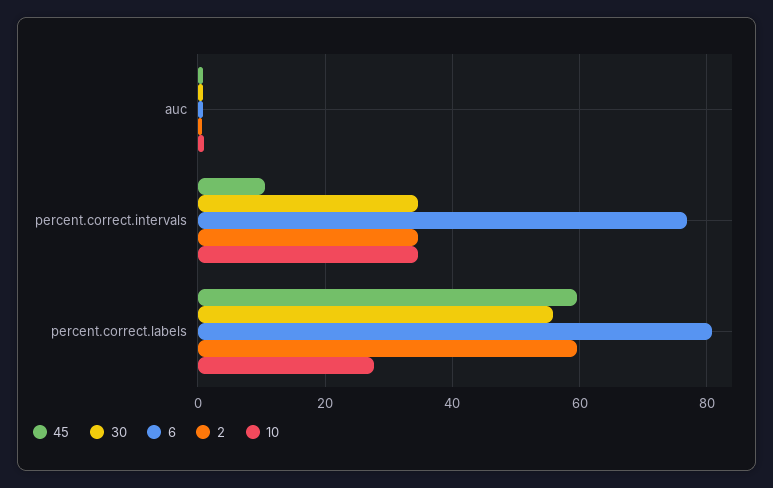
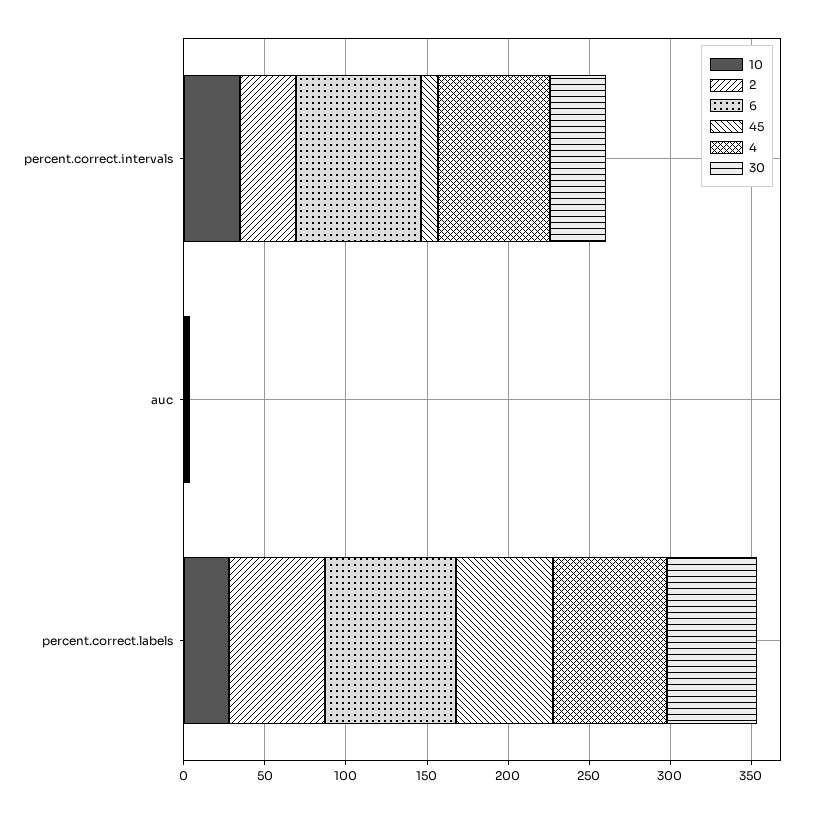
4, percent.correct.intervals: none -> 70
4, auc: none -> 0
4, percent.correct.labels: none -> 70

